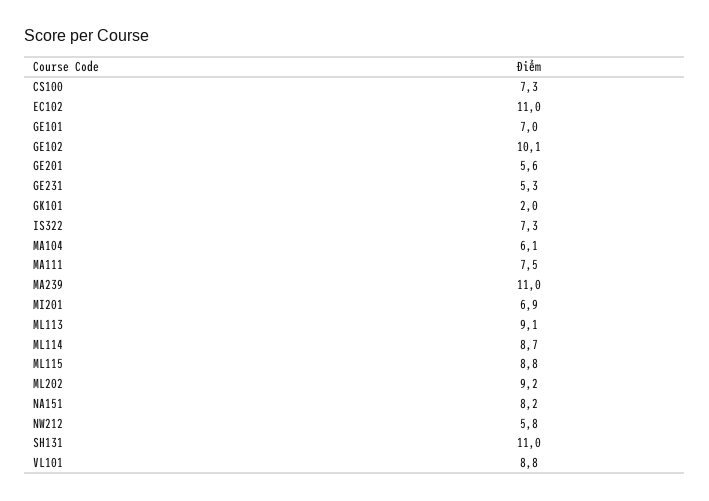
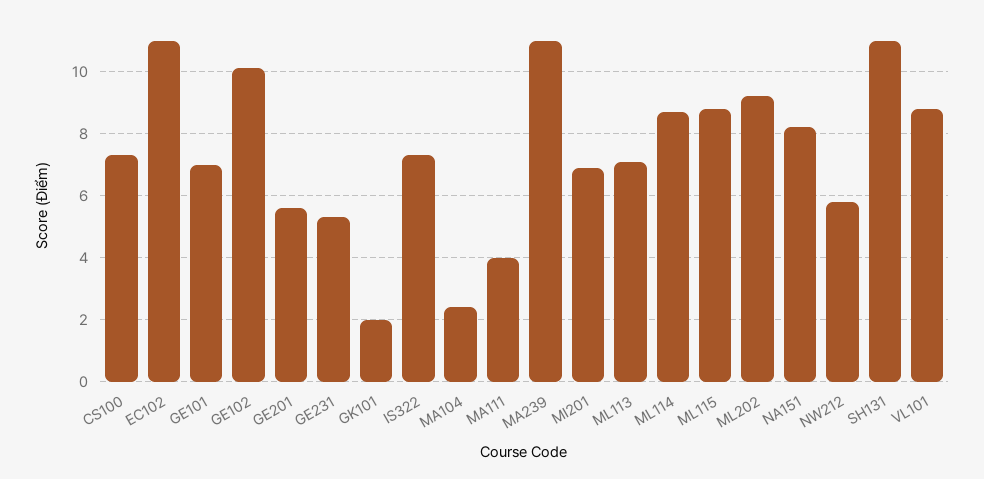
MA104: 6.1 -> 2.5
MA111: 7.5 -> 4
ML113: 9.1 -> 7

